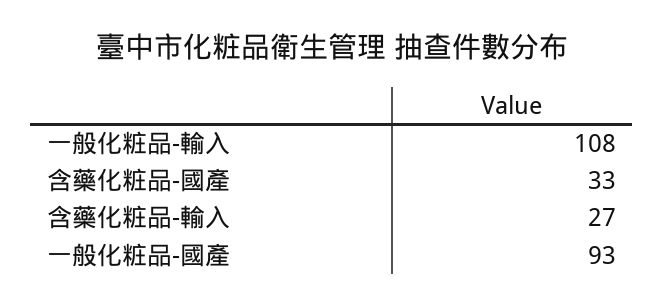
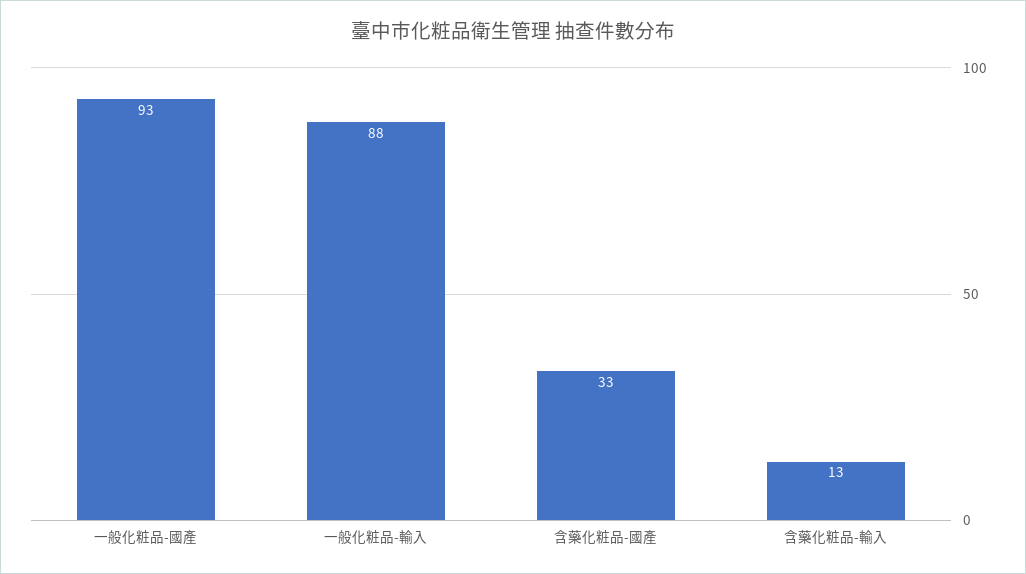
一般化粧品-輸入: 108 -> 88
含藥化粧品-輸入: 27 -> 13

